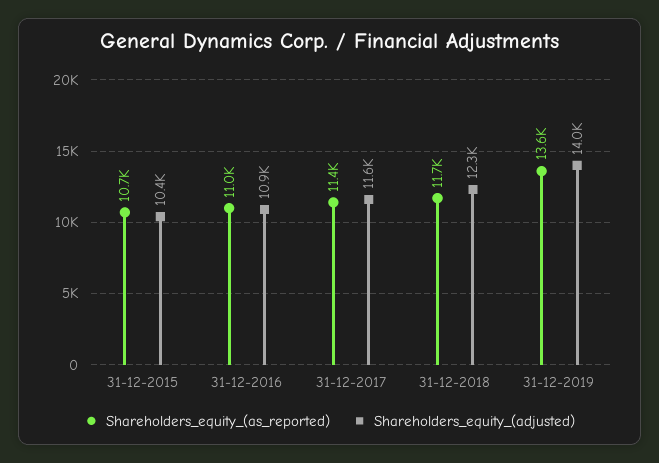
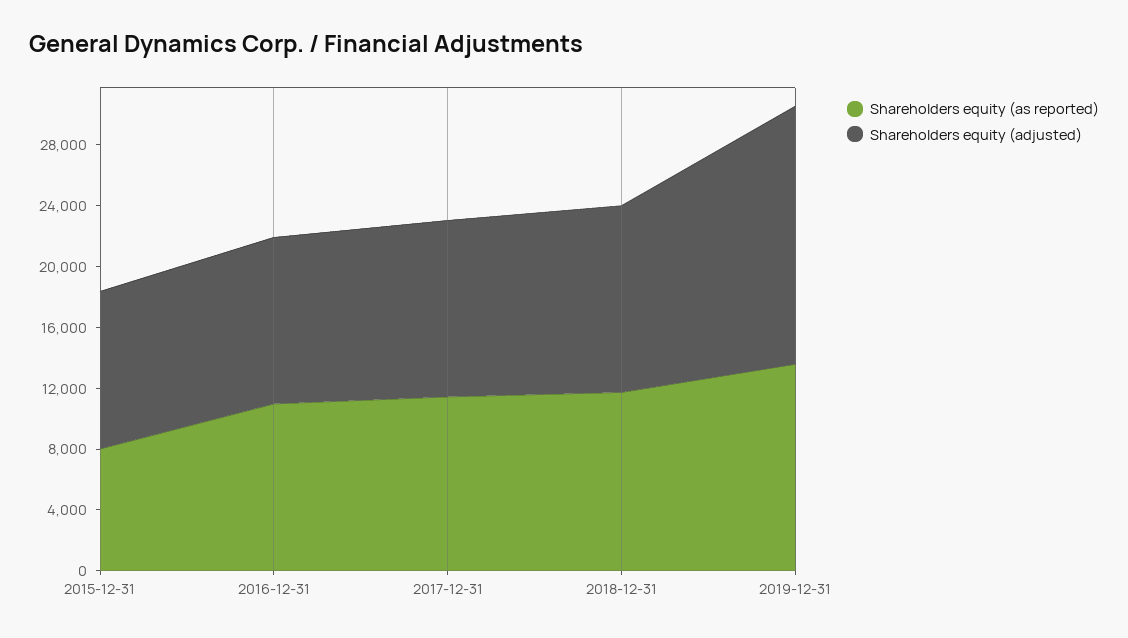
Shareholders_equity_(as_reported), 31-12-2015: 10700 -> 8000
Shareholders_equity_(adjusted), 31-12-2019: 14000 -> 17000

